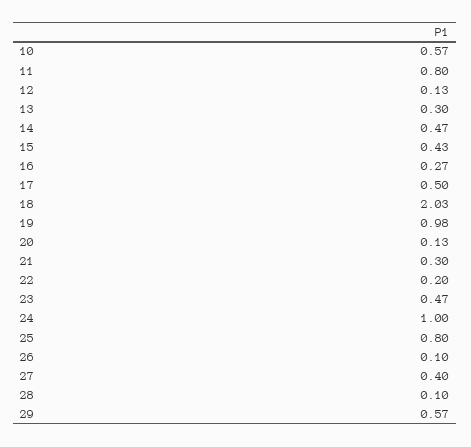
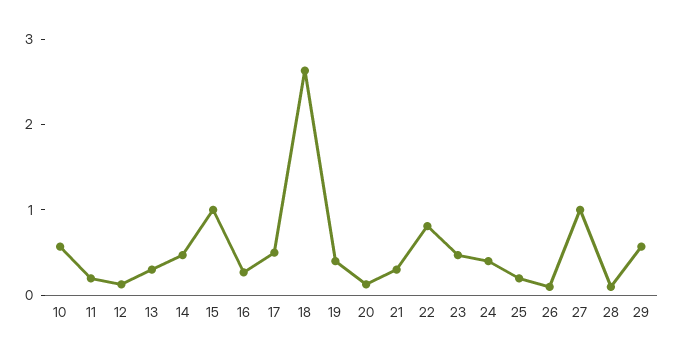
11: 0.8 -> 0.2
15: 0.43 -> 1
18: 2.03 -> 2.6
19: 0.98 -> 0.4
22: 0.2 -> 0.8
24: 1 -> 0.4
25: 0.8 -> 0.2
27: 0.4 -> 1

